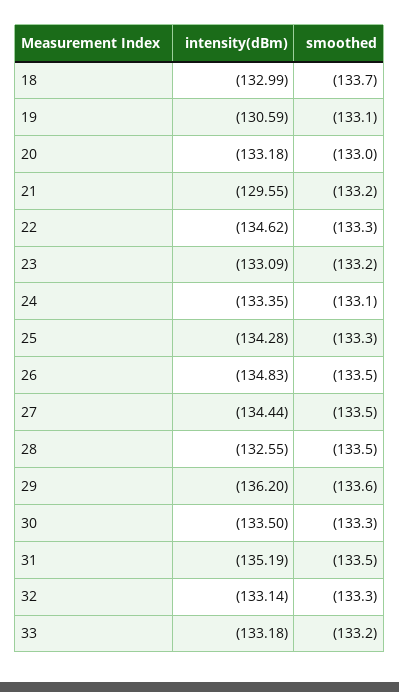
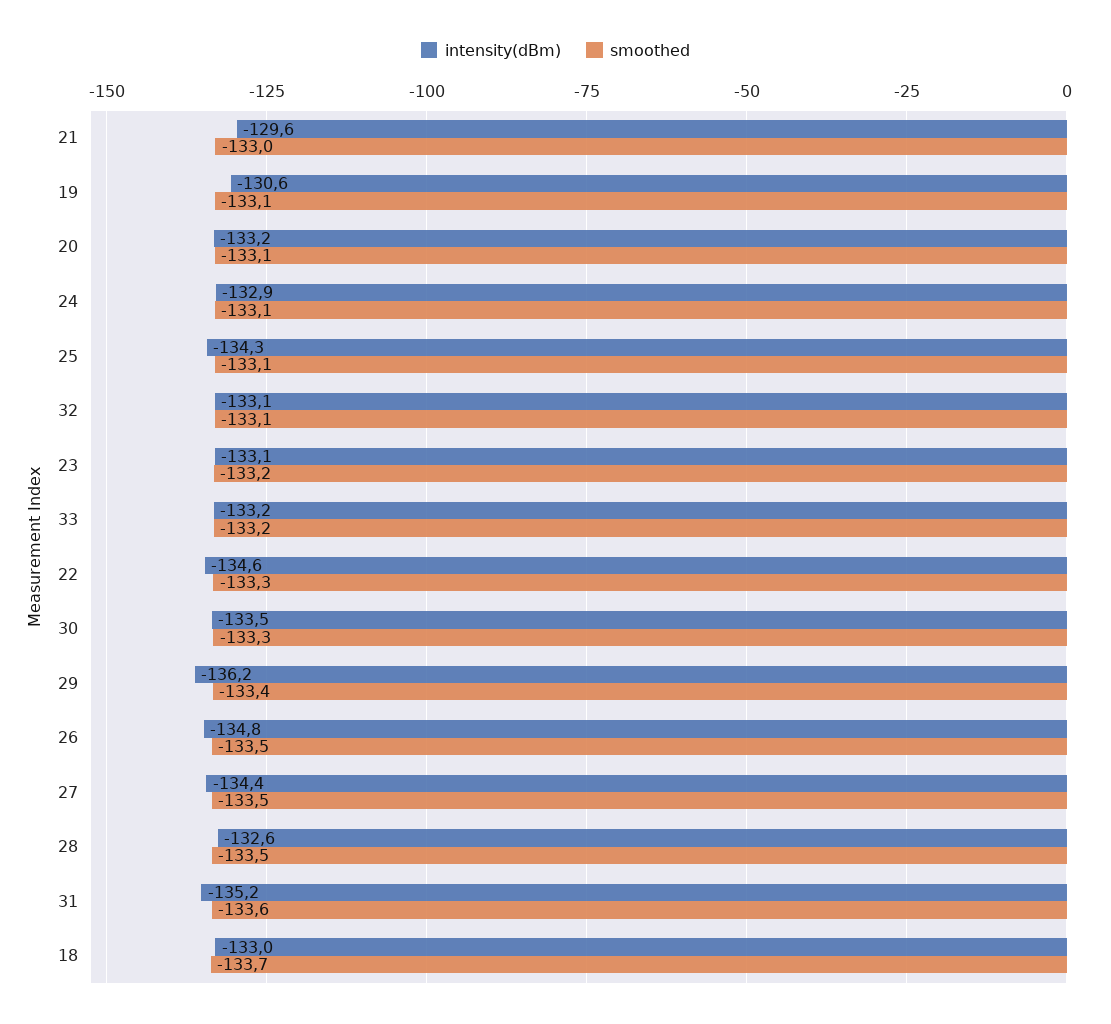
smoothed, 20: -133 -> -133.1
smoothed, 21: -133.2 -> -133
intensity(dBm), 24: -133.35 -> -132.9
smoothed, 25: -133.3 -> -133.1
smoothed, 29: -133.6 -> -133.4
smoothed, 31: -133.5 -> -133.6
smoothed, 32: -133.3 -> -133.1

